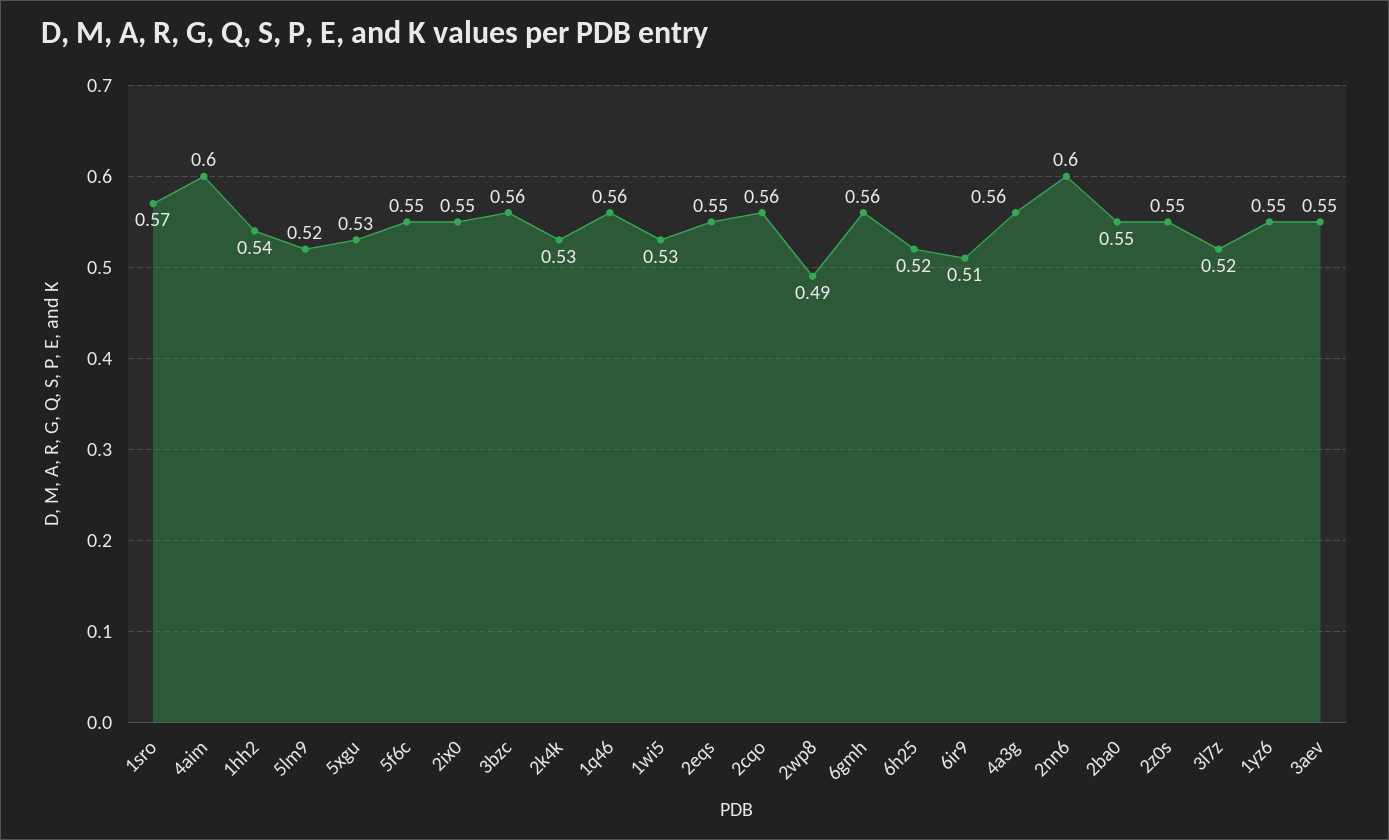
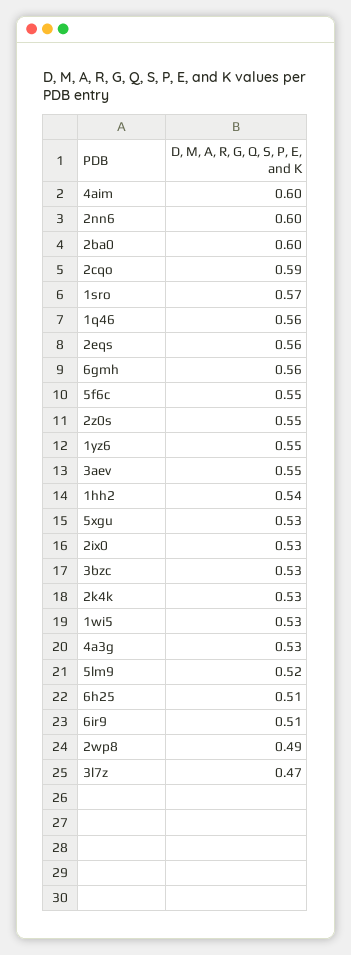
2ix0: 0.55 -> 0.53
3bzc: 0.56 -> 0.53
2eqs: 0.55 -> 0.56
2cqo: 0.56 -> 0.59
6h25: 0.52 -> 0.51
4a3g: 0.56 -> 0.53
2ba0: 0.55 -> 0.6
3l7z: 0.52 -> 0.47

